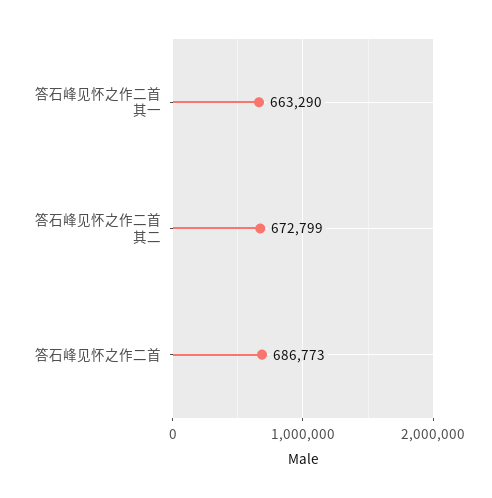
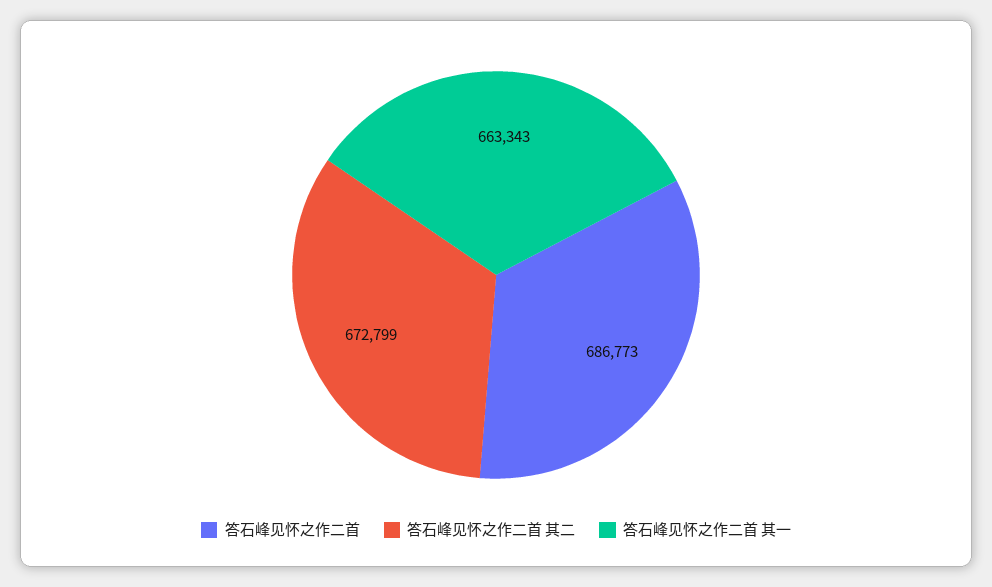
答石峰见怀之作二首 其一: 663290 -> 663343

